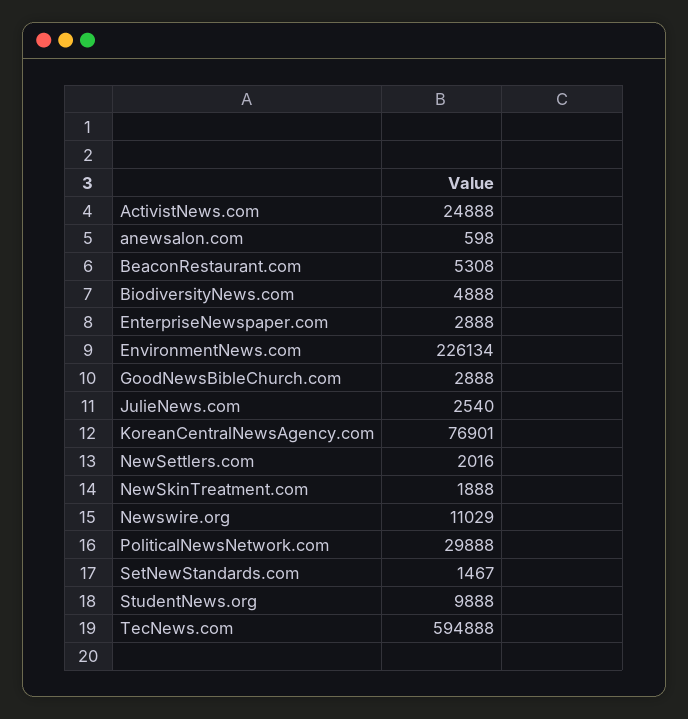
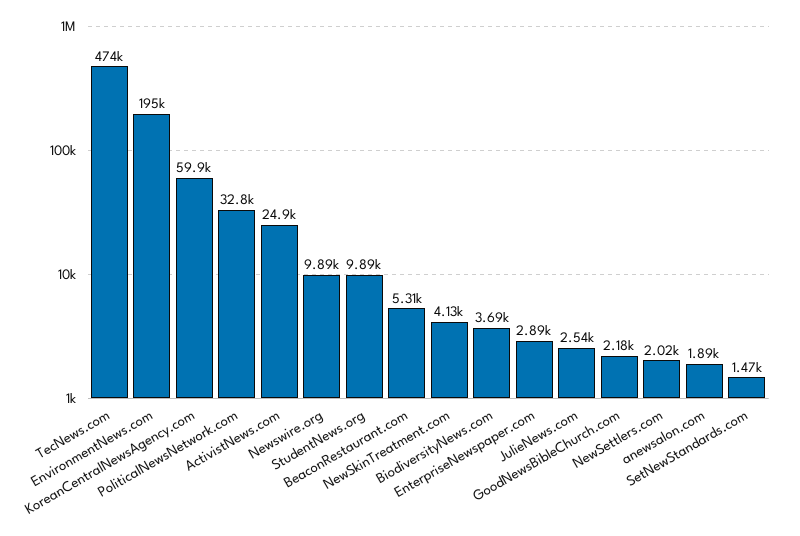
anewsalon.com: 598 -> 1890
BiodiversityNews.com: 4888 -> 3690
EnvironmentNews.com: 226134 -> 195000
GoodNewsBibleChurch.com: 2888 -> 2180
KoreanCentralNewsAgency.com: 76901 -> 59900
NewSkinTreatment.com: 1888 -> 4130
Newswire.org: 11029 -> 9890
PoliticalNewsNetwork.com: 29888 -> 32800
TecNews.com: 594888 -> 474000

